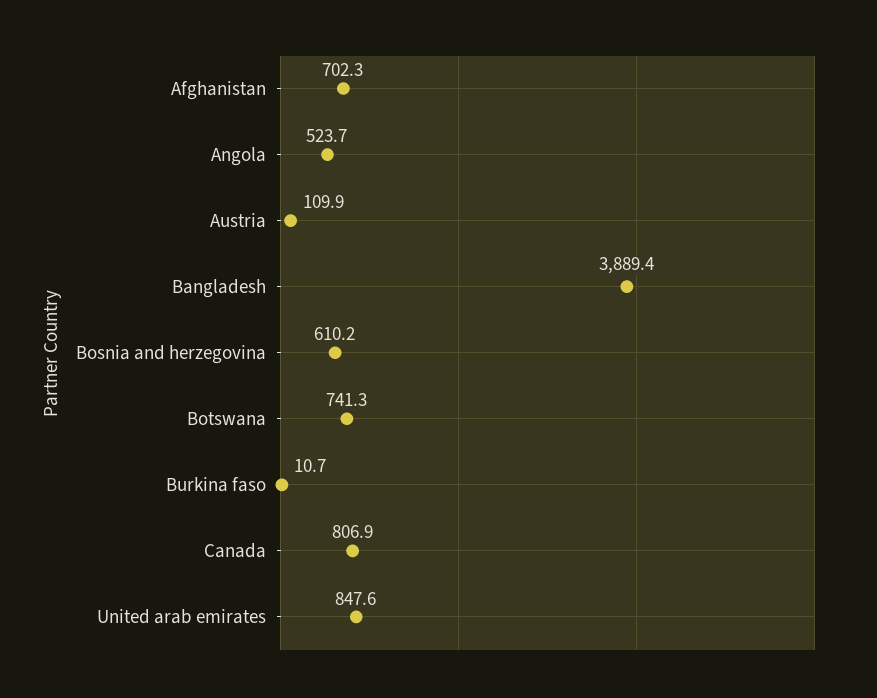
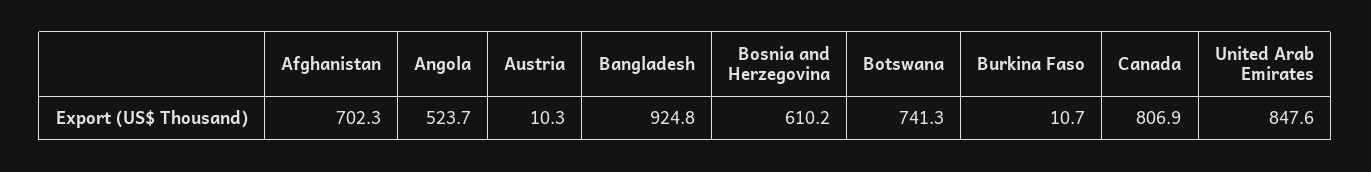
Austria: 109.9 -> 10.3
Bangladesh: 3889.4 -> 924.8

